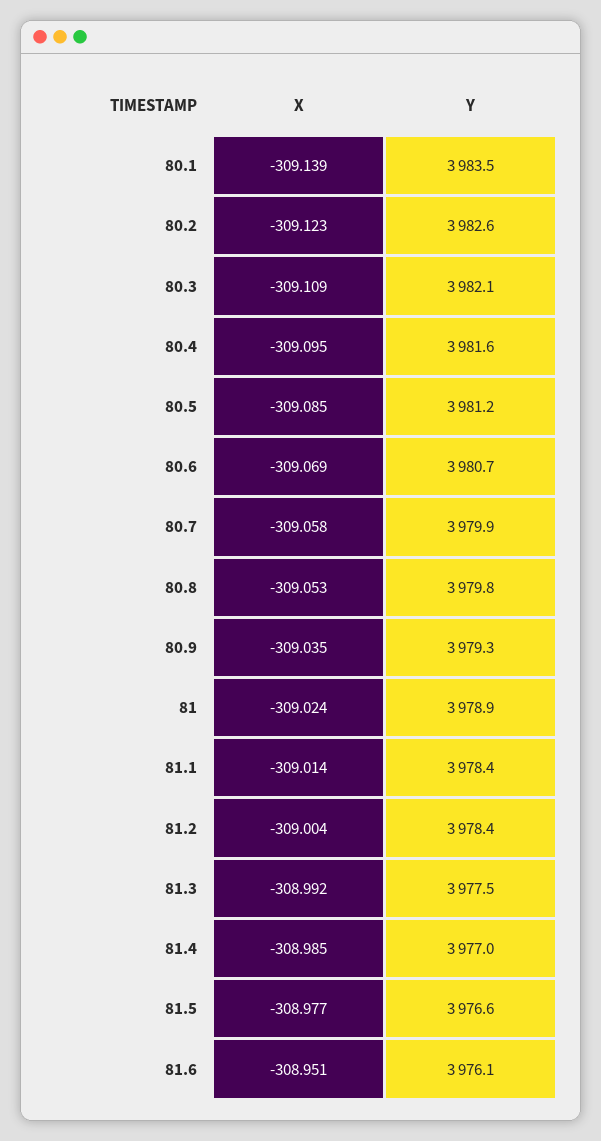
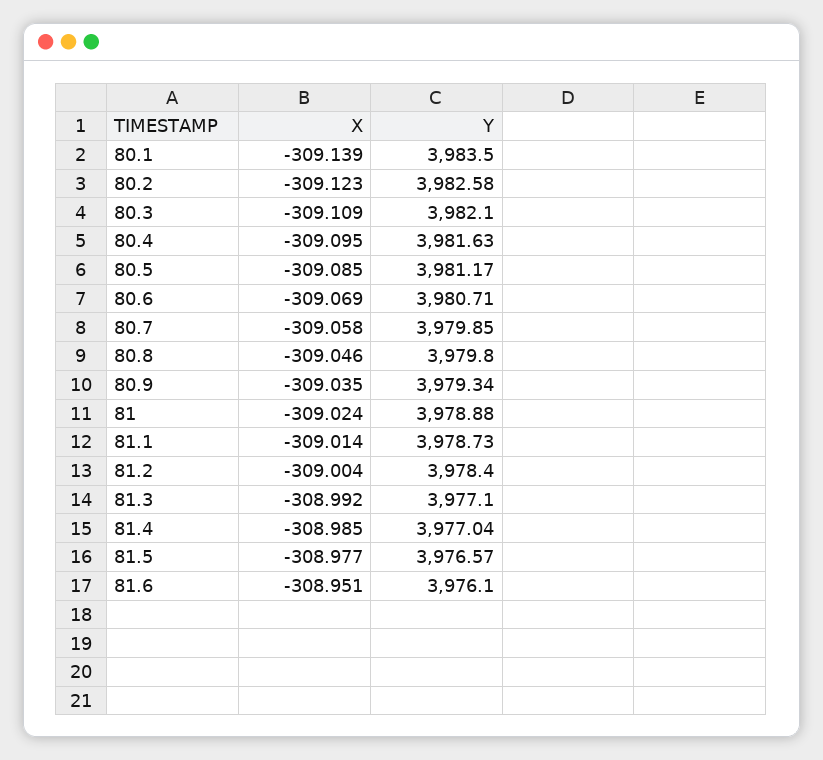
X, 80.8: -309.053 -> -309.046
Y, 81.1: 3978.4 -> 3978.73
Y, 81.3: 3977.5 -> 3977.1

